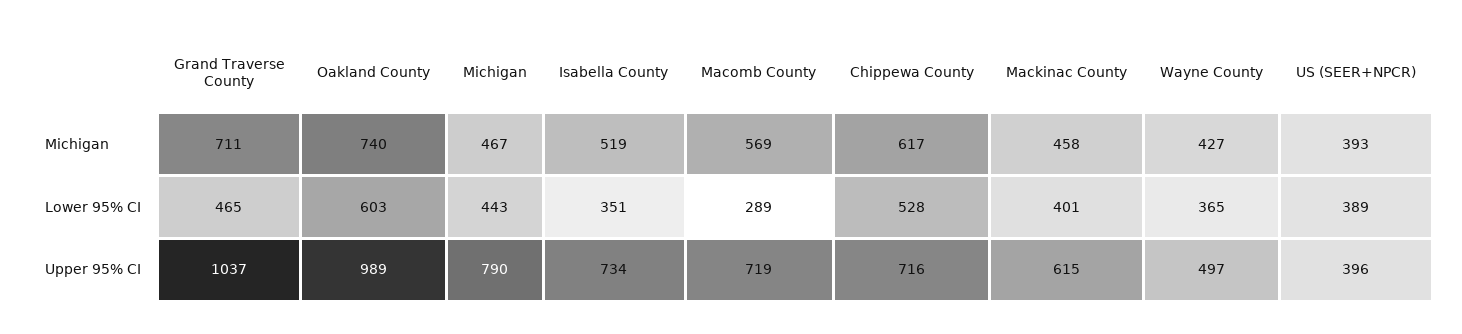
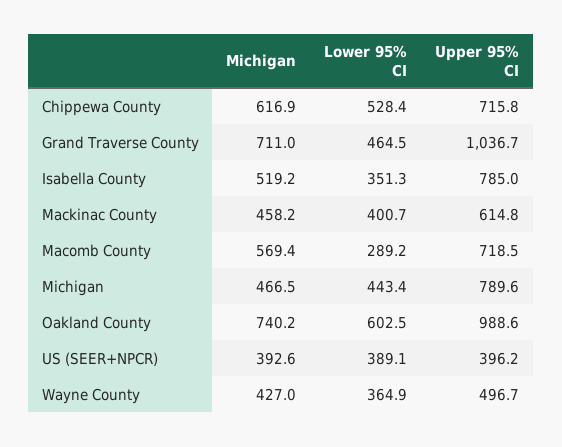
Isabella County, Upper 95% CI: 734 -> 785

